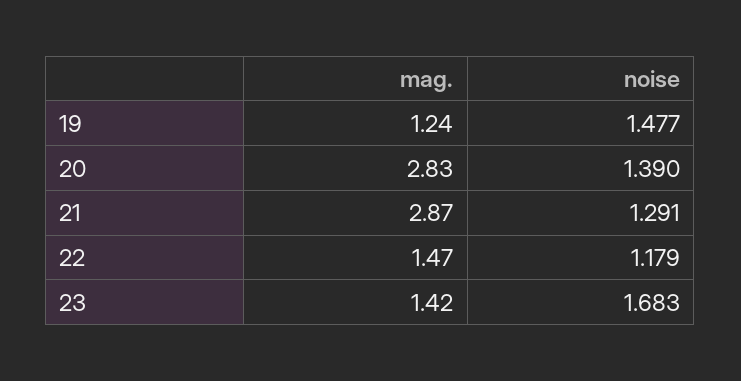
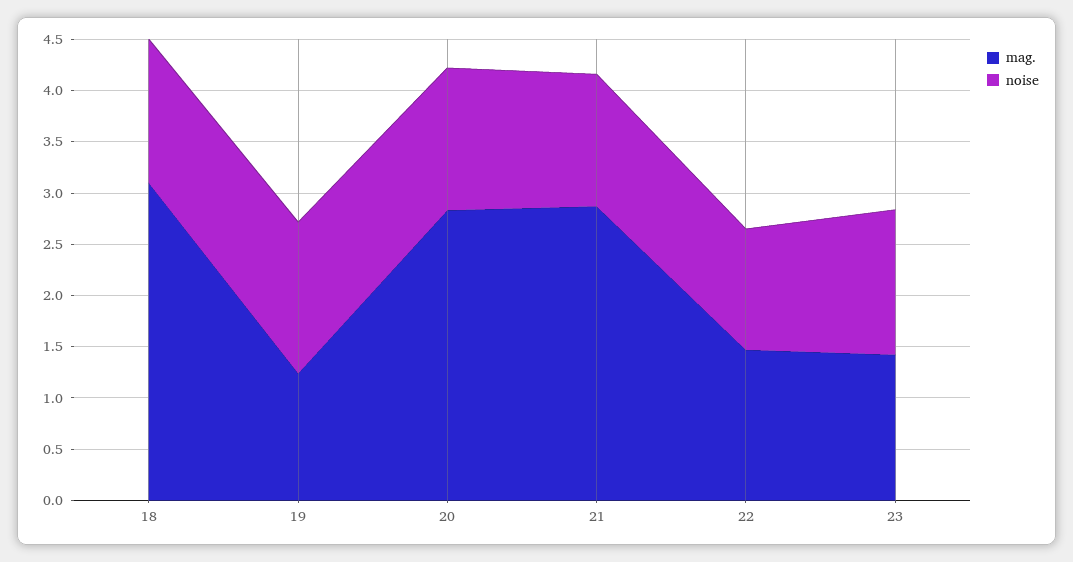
noise, 23: 1.683 -> 1.4
mag., 18: none -> 3.1
noise, 18: none -> 1.4

